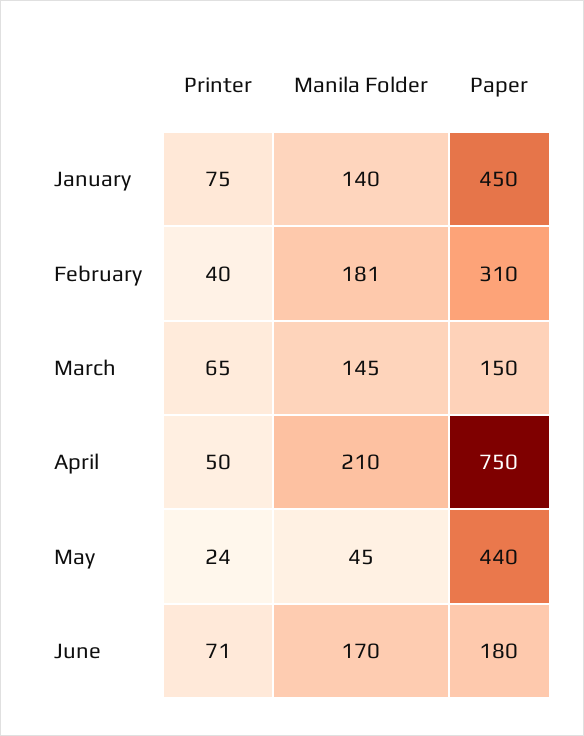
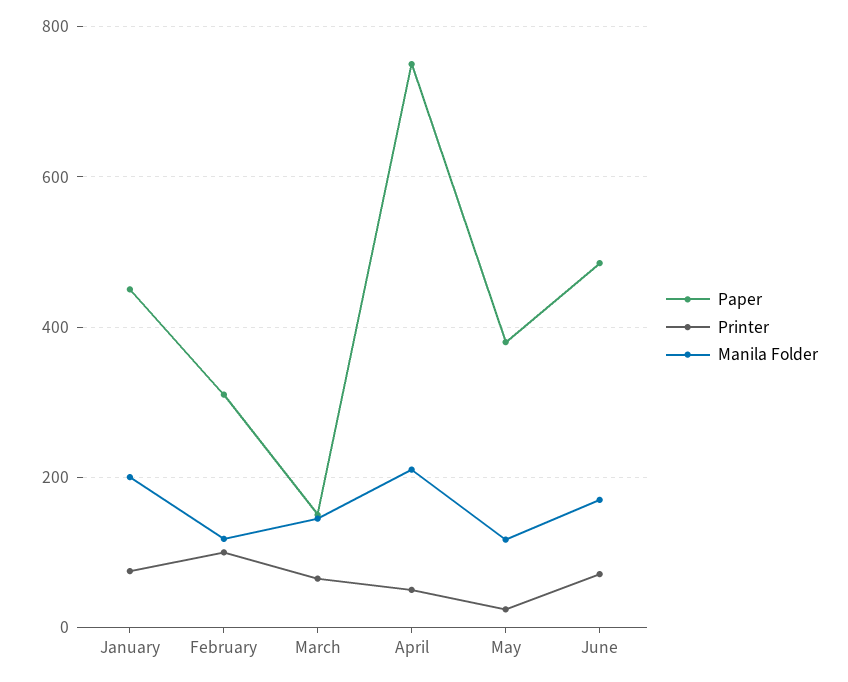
Manila Folder, January: 140 -> 200
Printer, February: 40 -> 100
Manila Folder, February: 181 -> 120
Manila Folder, May: 45 -> 120
Paper, May: 440 -> 380
Paper, June: 180 -> 480

